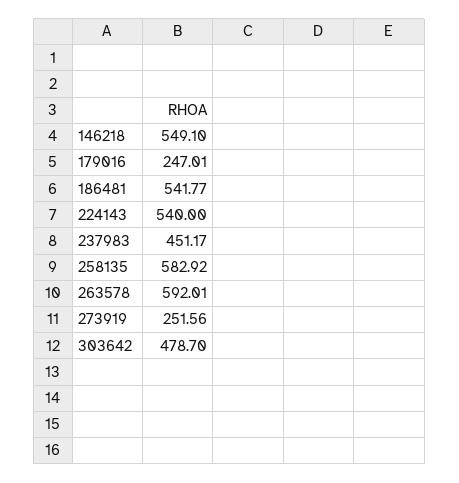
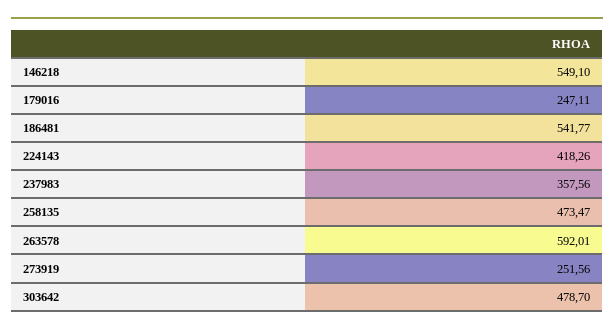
179016: 247.01 -> 247.11
224143: 540 -> 418.26
237983: 451.17 -> 357.56
258135: 582.92 -> 473.47

